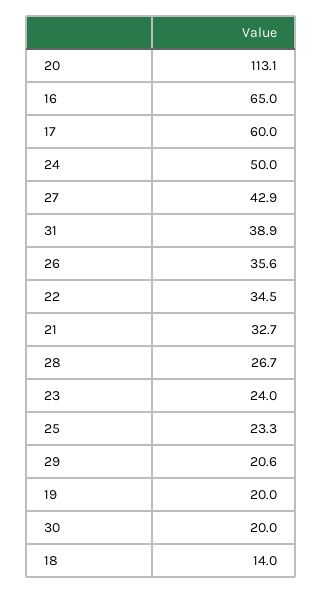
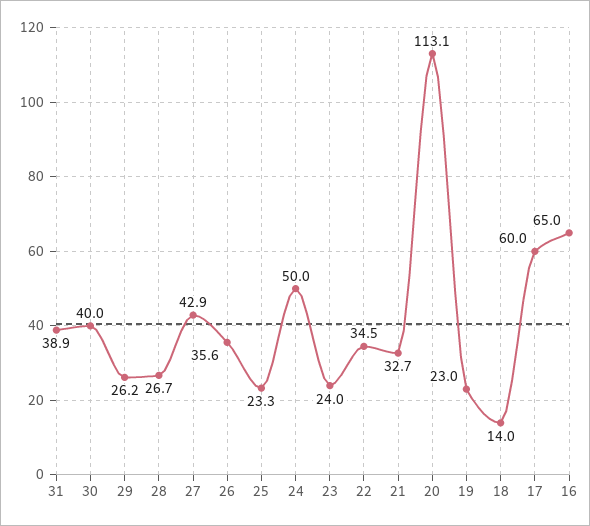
29: 20.6 -> 26.2
19: 20 -> 23
30: 20 -> 40

